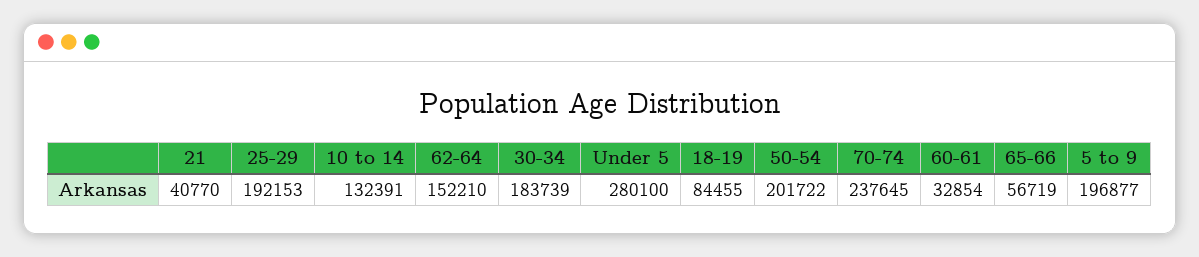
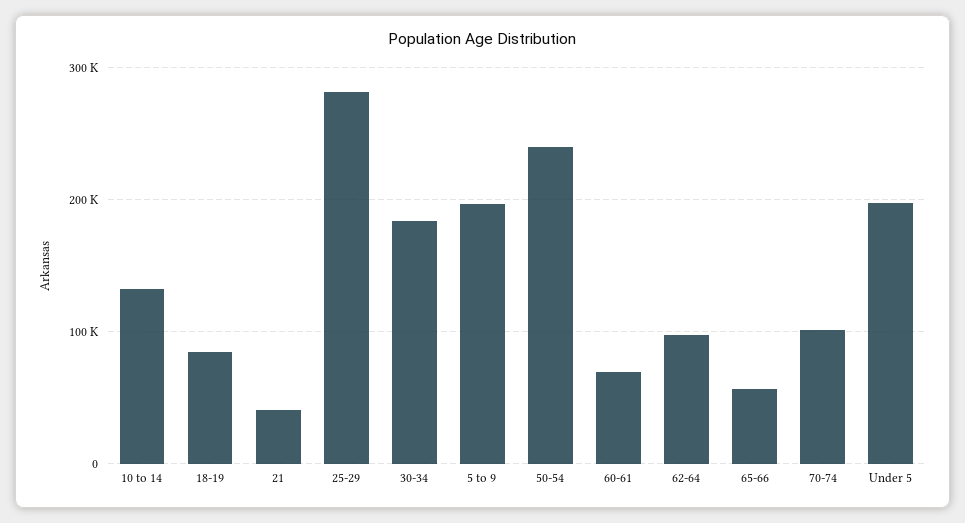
25-29: 192153 -> 280000
62-64: 152210 -> 100000
Under 5: 280100 -> 200000
50-54: 201722 -> 240000
70-74: 237645 -> 100000
60-61: 32854 -> 70000

